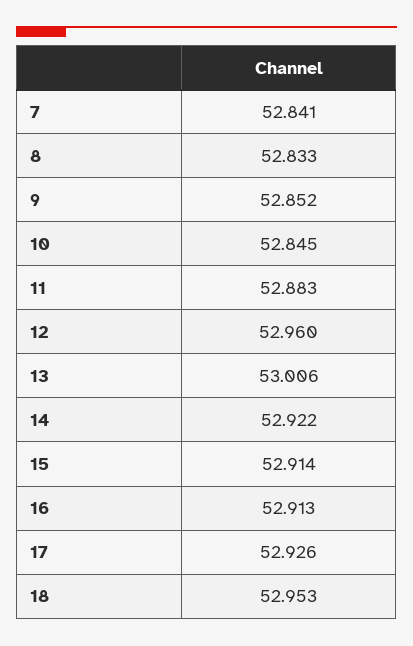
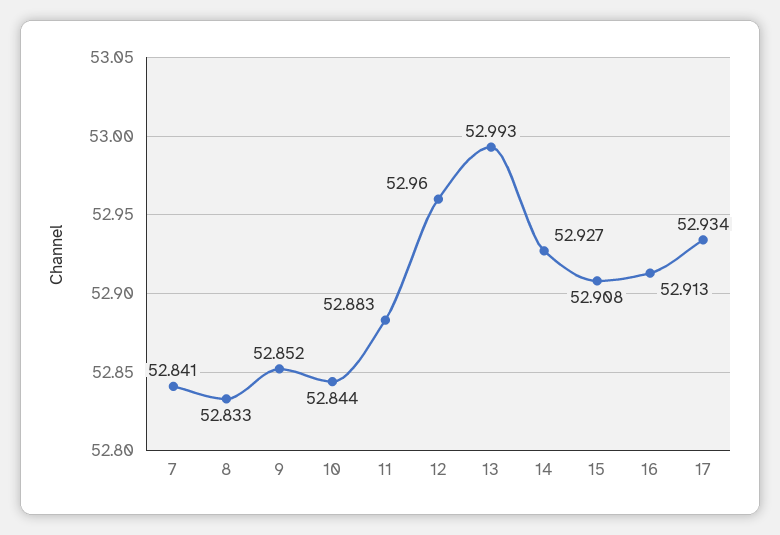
10: 52.845 -> 52.844
13: 53.006 -> 52.993
14: 52.922 -> 52.927
15: 52.914 -> 52.908
17: 52.926 -> 52.934
18: 52.953 -> none

